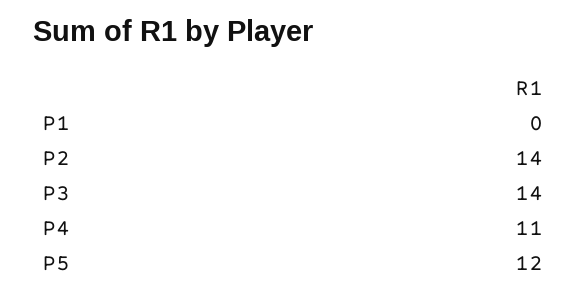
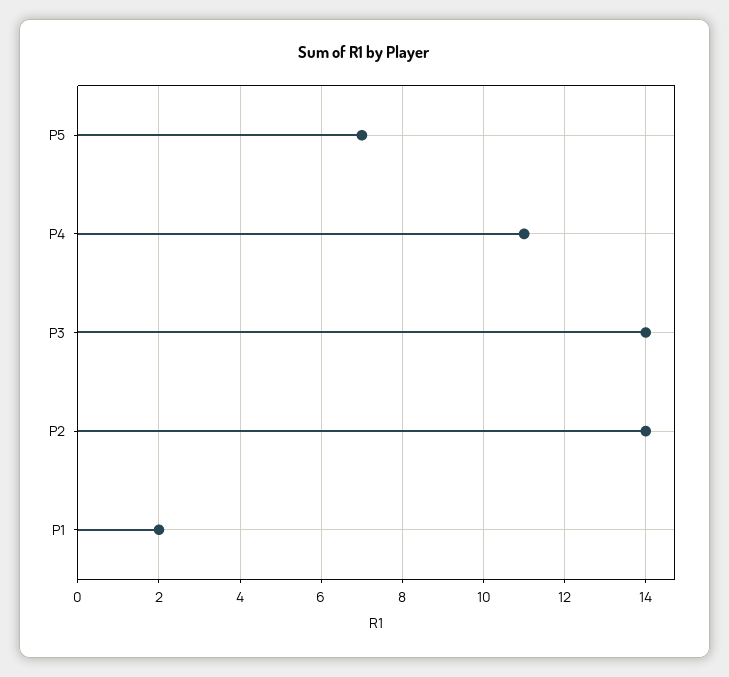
P1: 0 -> 2
P5: 12 -> 7

